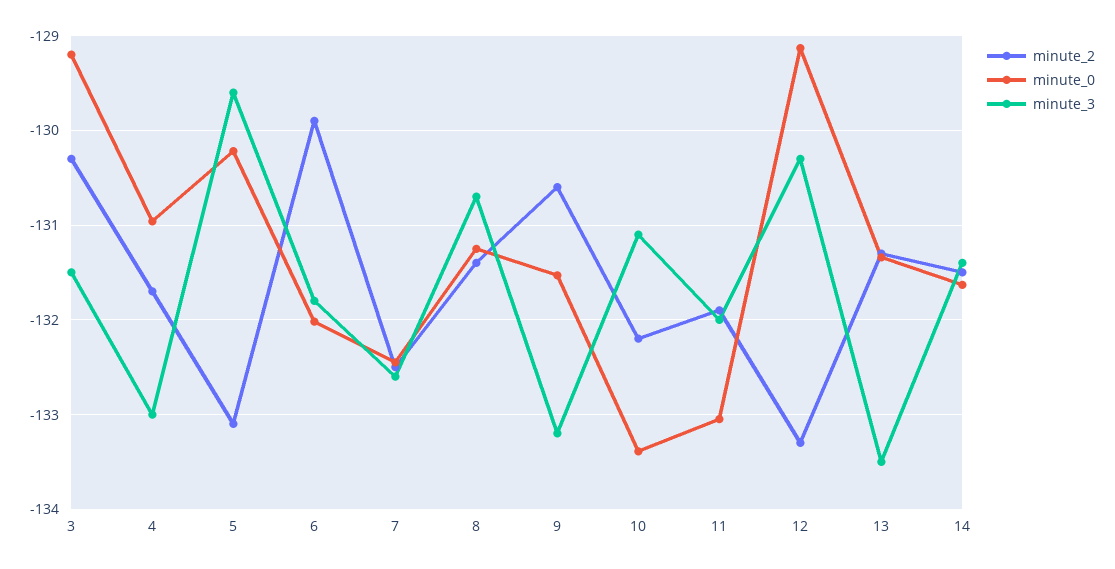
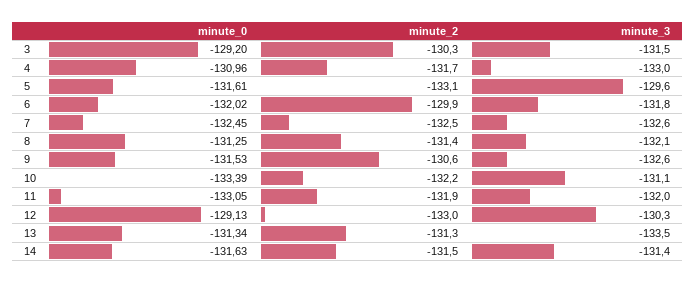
minute_0, 5: -130.2 -> -131.61
minute_3, 8: -130.7 -> -132.1
minute_3, 9: -133.2 -> -132.6
minute_2, 12: -133.3 -> -133

